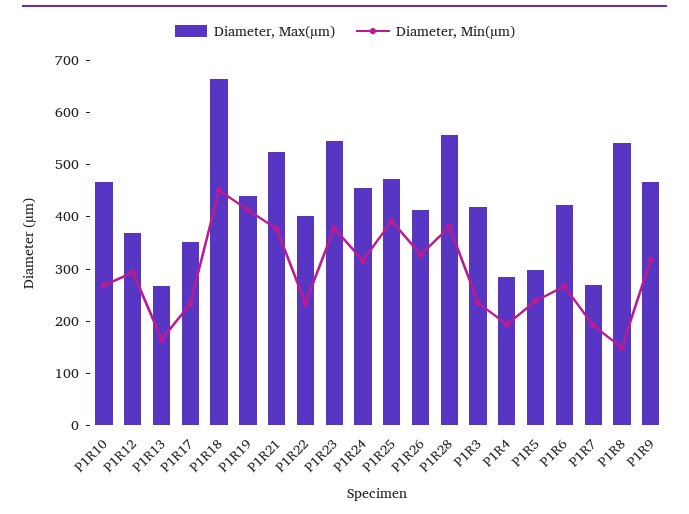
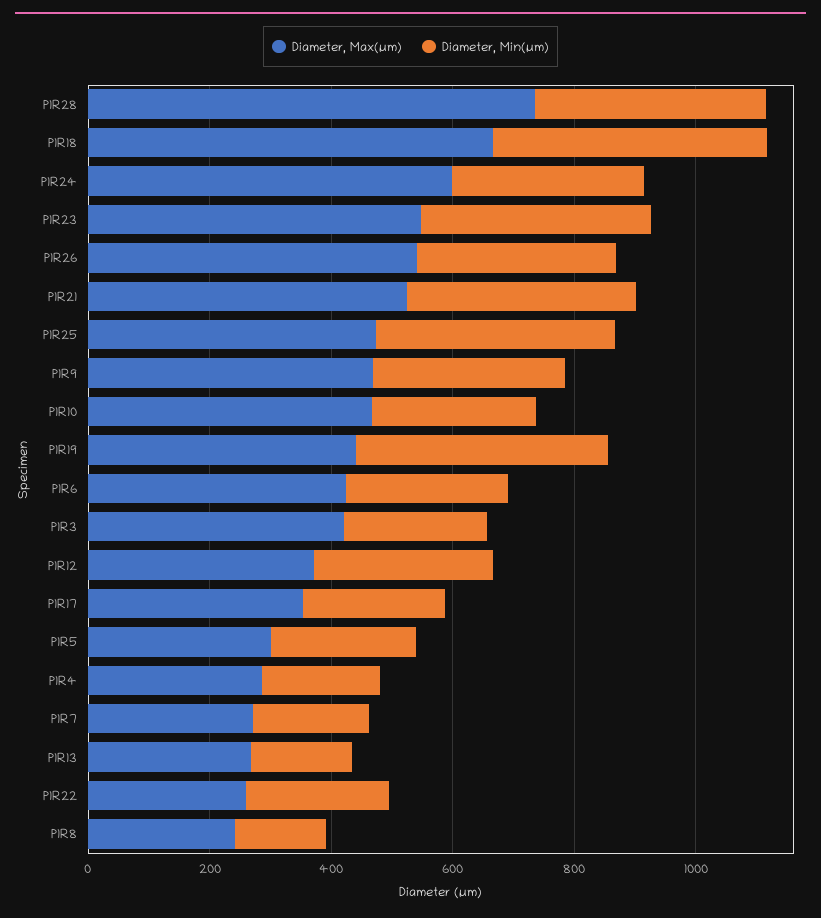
Diameter, Max(µm), P1R22: 400 -> 250
Diameter, Max(µm), P1R24: 460 -> 600
Diameter, Max(µm), P1R26: 420 -> 550
Diameter, Max(µm), P1R28: 560 -> 750
Diameter, Max(µm), P1R8: 540 -> 250

